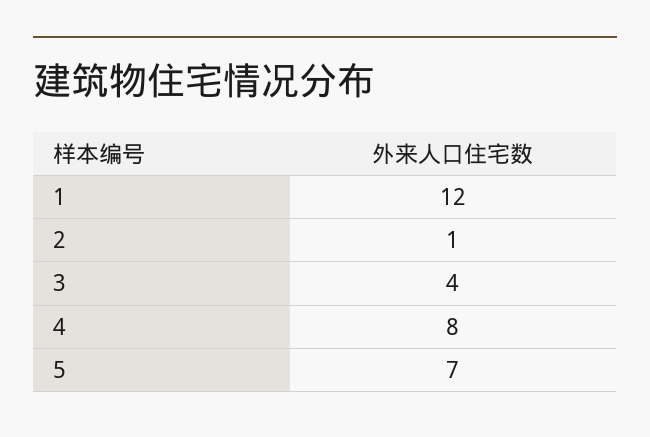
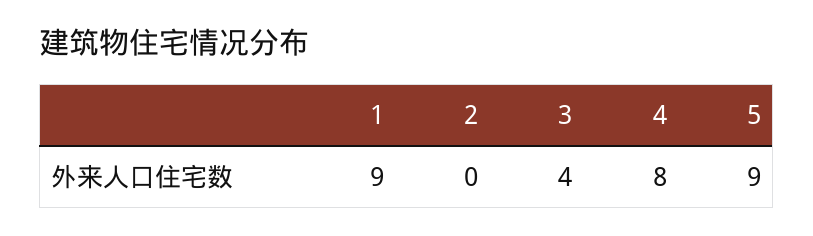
1: 12 -> 9
2: 1 -> 0
5: 7 -> 9

